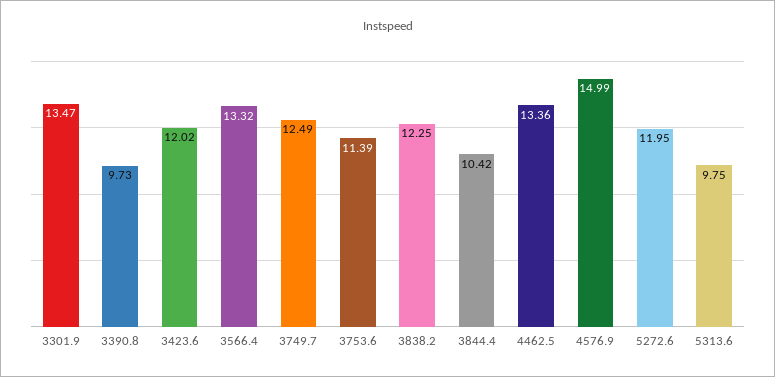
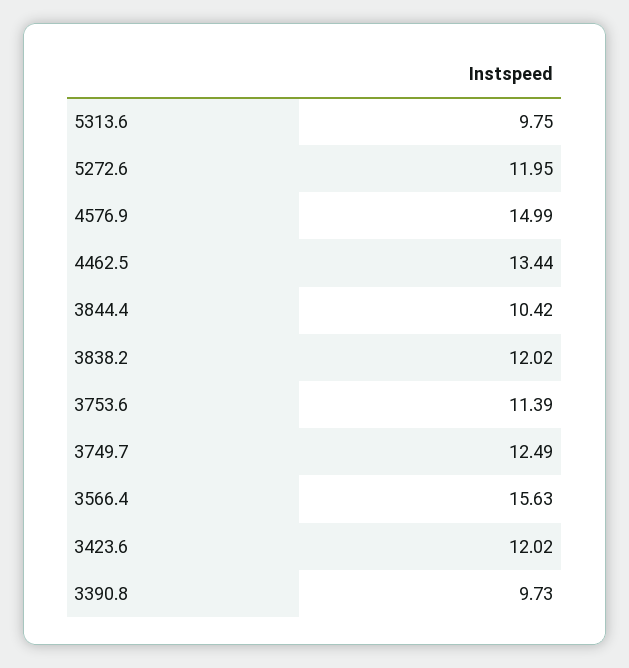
3301.9: 13.47 -> none
3566.4: 13.32 -> 15.63
3838.2: 12.25 -> 12.02
4462.5: 13.36 -> 13.44

